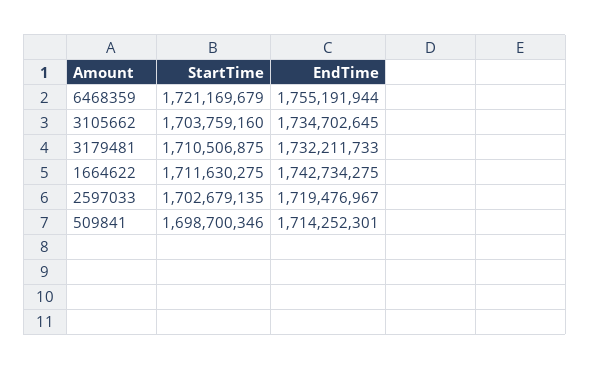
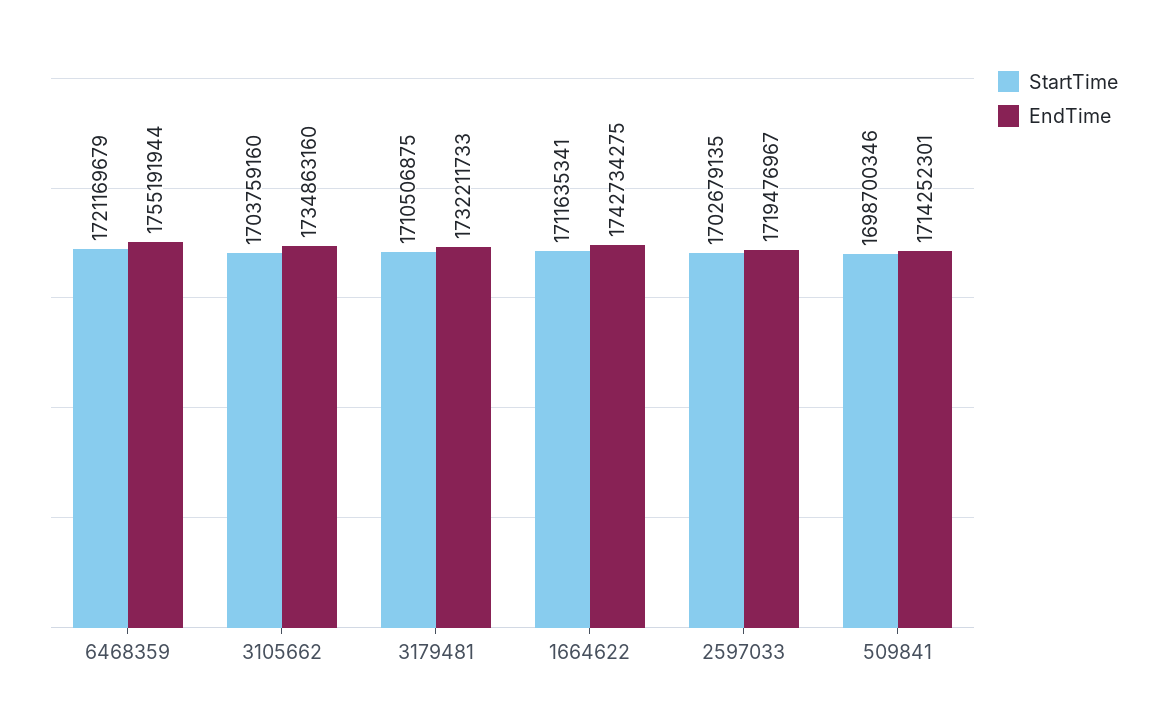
EndTime, 3105662: 1734702645 -> 1734863160
StartTime, 1664622: 1711630275 -> 1711635341

